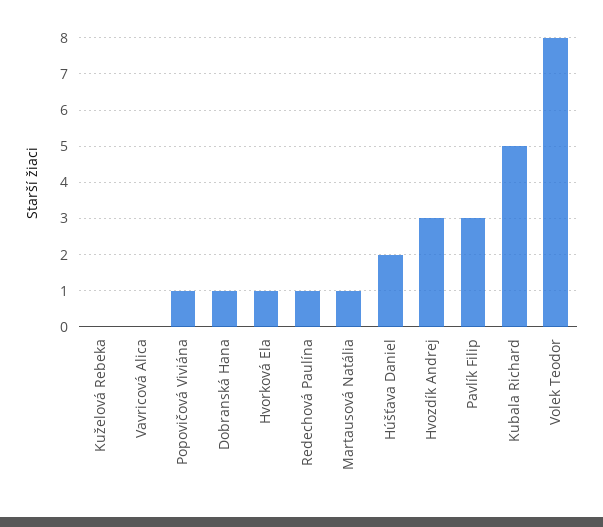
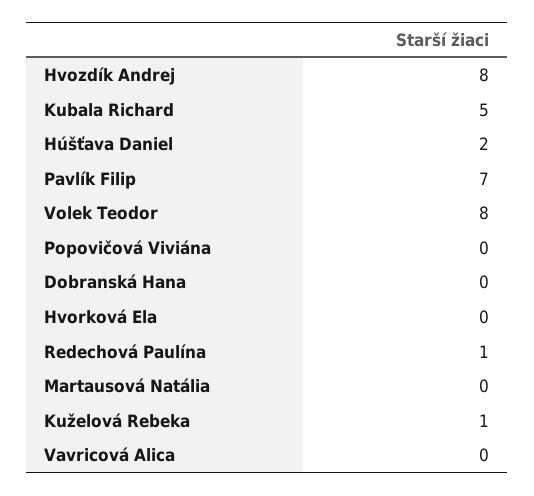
Kuželová Rebeka: 0 -> 1
Popovičová Viviána: 1 -> 0
Dobranská Hana: 1 -> 0
Hvorková Ela: 1 -> 0
Martausová Natália: 1 -> 0
Hvozdík Andrej: 3 -> 8
Pavlík Filip: 3 -> 7

